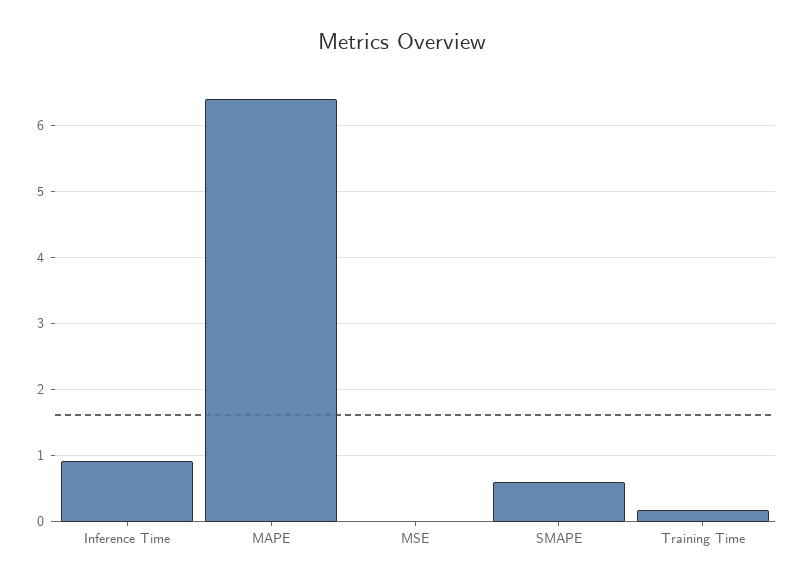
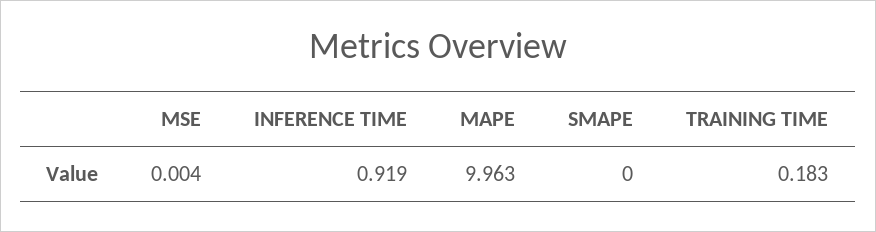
MAPE: 6.4 -> 9.963
SMAPE: 0.6 -> 0

